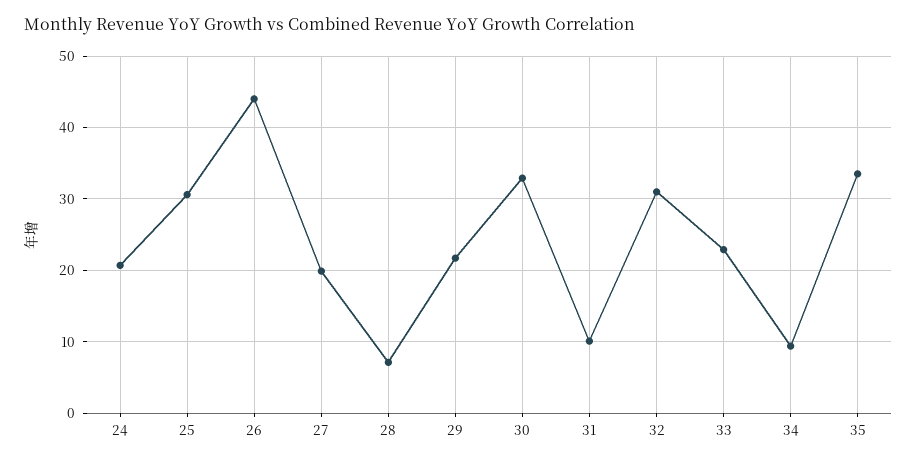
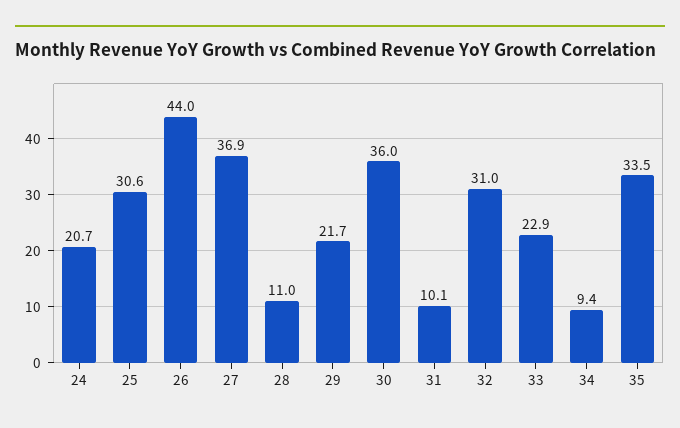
27: 20 -> 36.9
28: 7 -> 11
30: 33 -> 36

